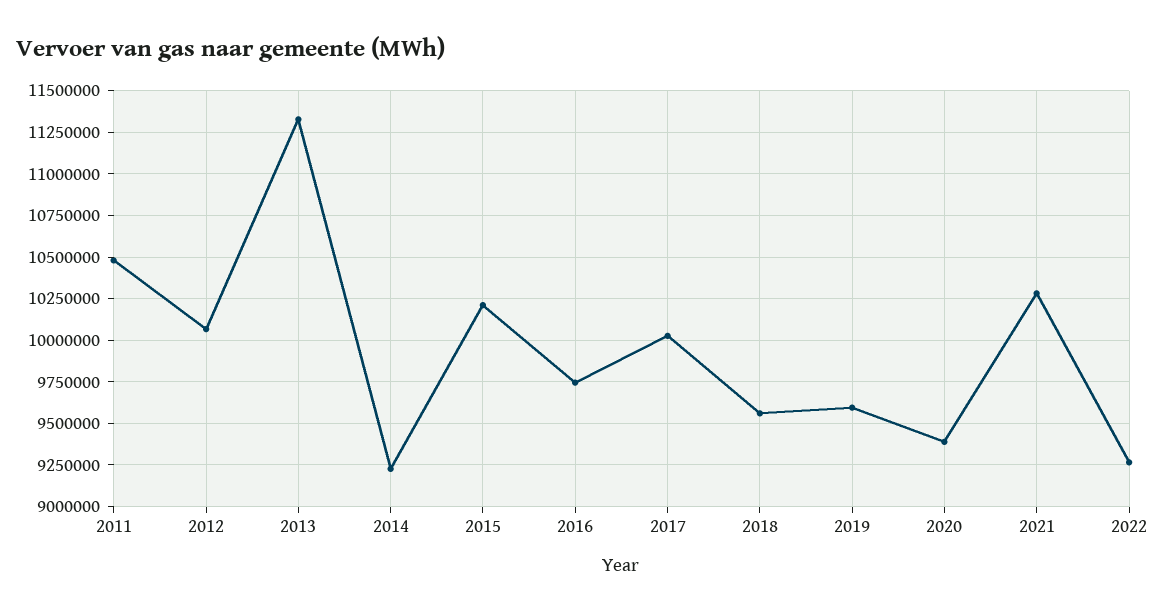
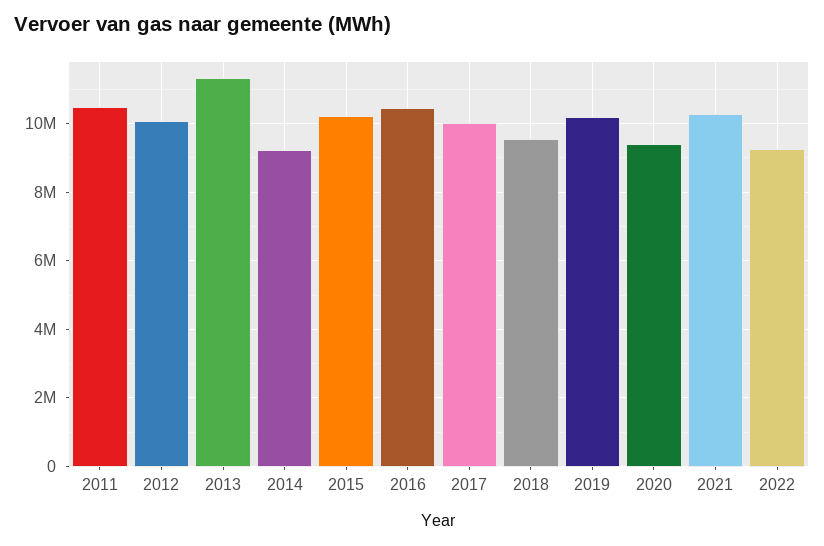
2016: 9750000 -> 10400000
2019: 9600000 -> 10200000

